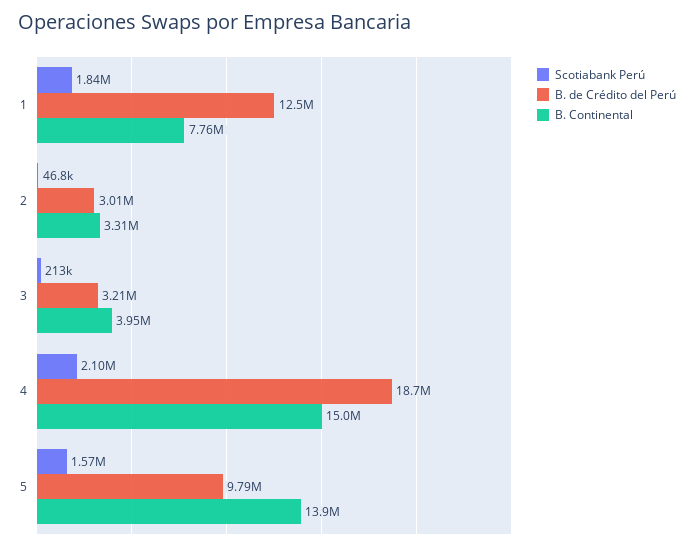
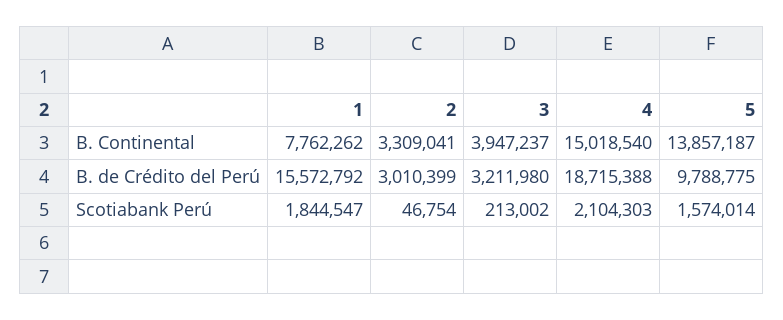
B. de Crédito del Perú, 1: 12500000 -> 15572792

